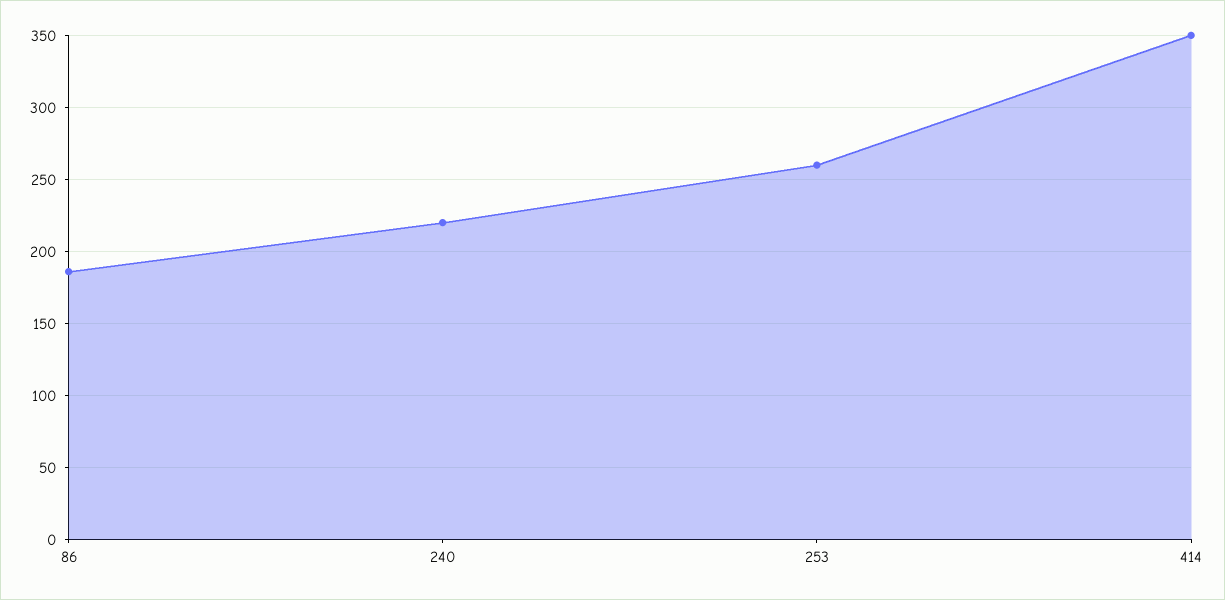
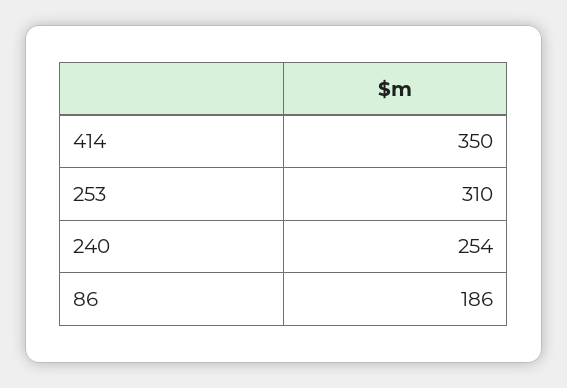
240: 220 -> 254
253: 260 -> 310

